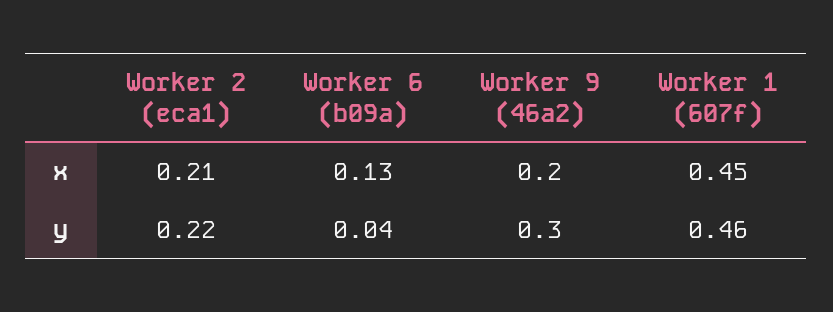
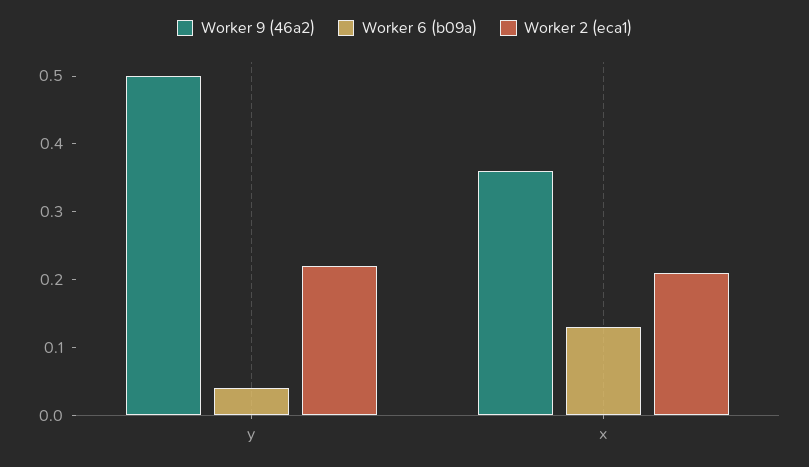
Worker 9 (46a2), x: 0.2 -> 0.35
Worker 1 (607f), x: 0.45 -> none
Worker 9 (46a2), y: 0.3 -> 0.5
Worker 1 (607f), y: 0.46 -> none

